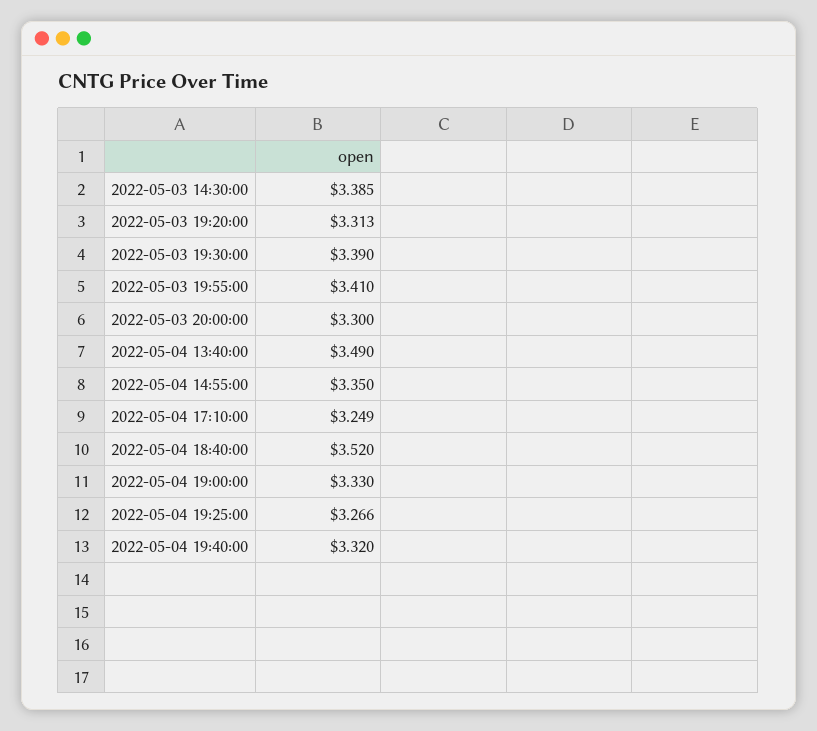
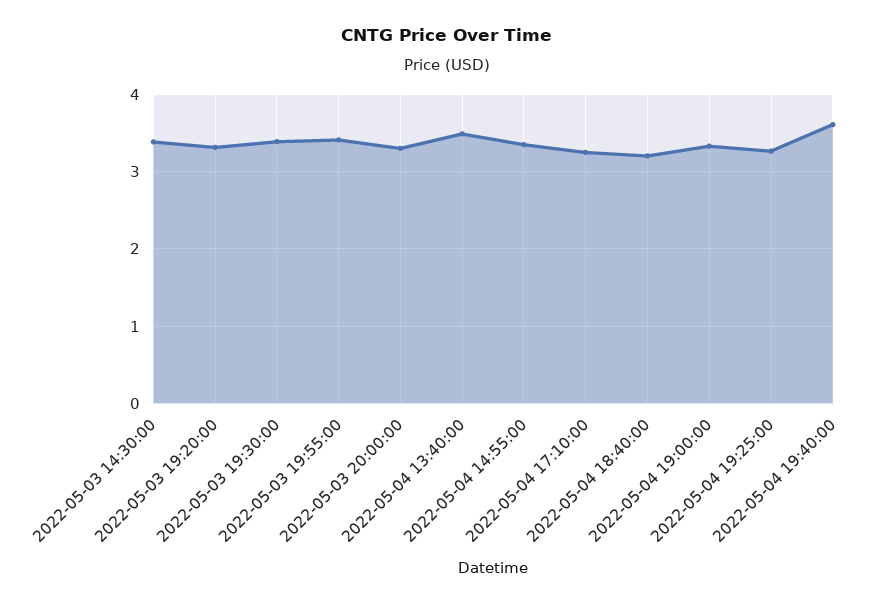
2022-05-04 18:40:00: 3.52 -> 3.2
2022-05-04 19:40:00: 3.32 -> 3.6

